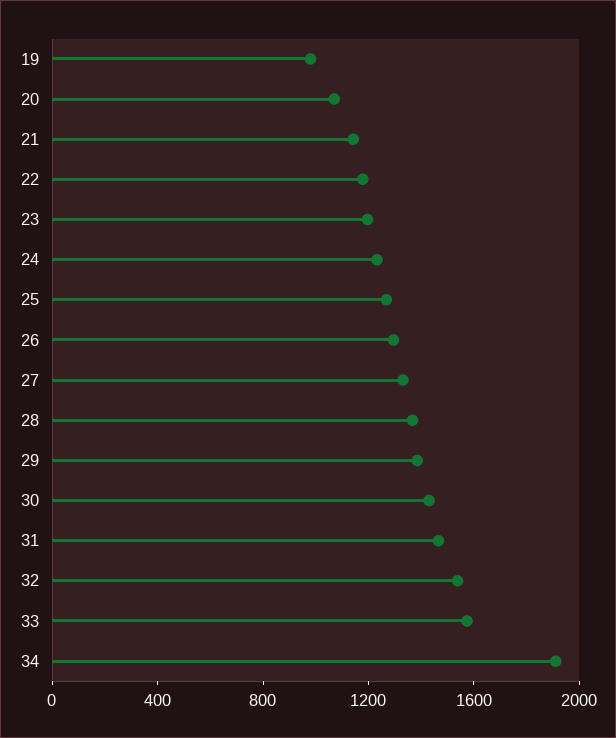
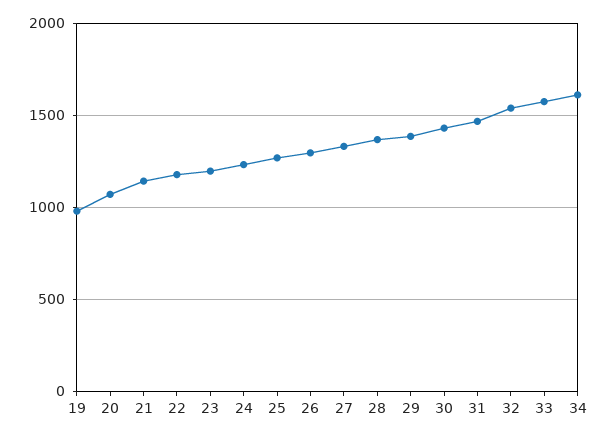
34: 1900 -> 1600

